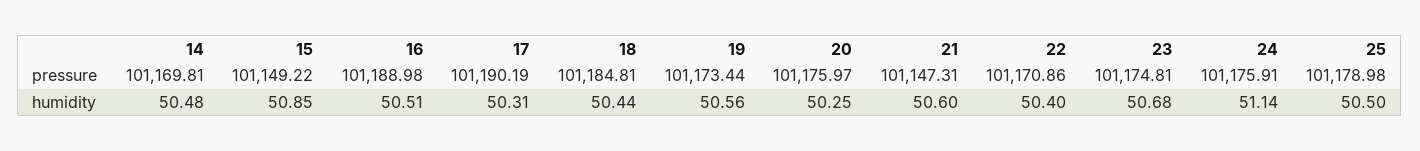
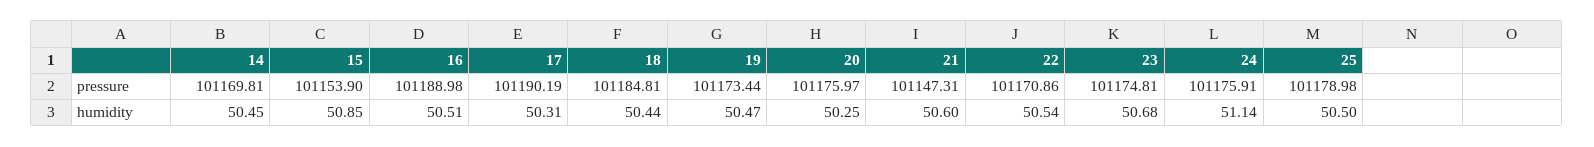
15, pressure: 101149.22 -> 101153.9
14, humidity: 50.48 -> 50.45
19, humidity: 50.56 -> 50.47
22, humidity: 50.4 -> 50.54

